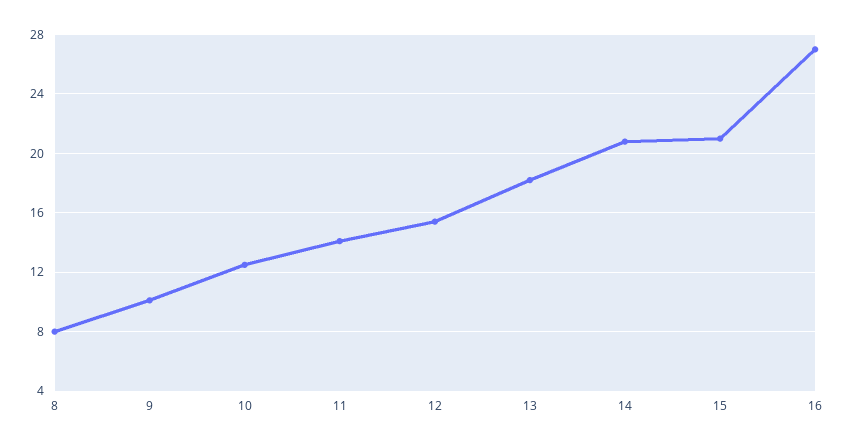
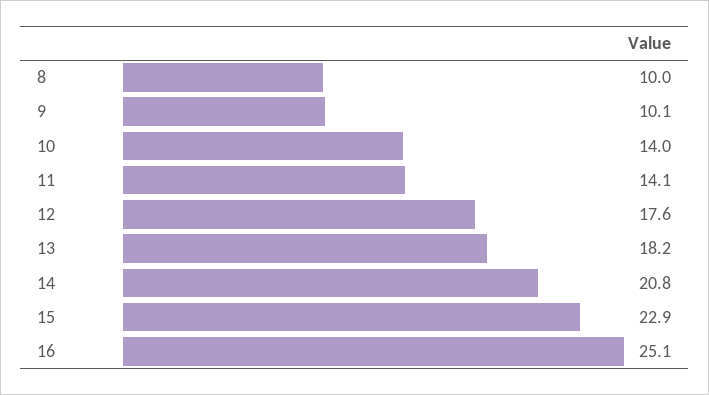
8: 8 -> 10
10: 12.5 -> 14
12: 15.5 -> 17.6
15: 21 -> 22.9
16: 27 -> 25.1

